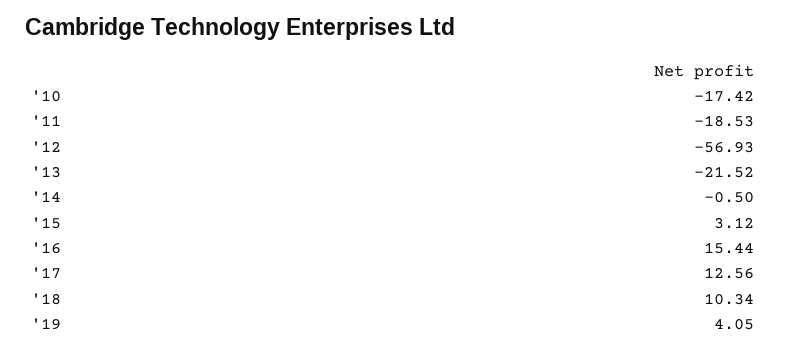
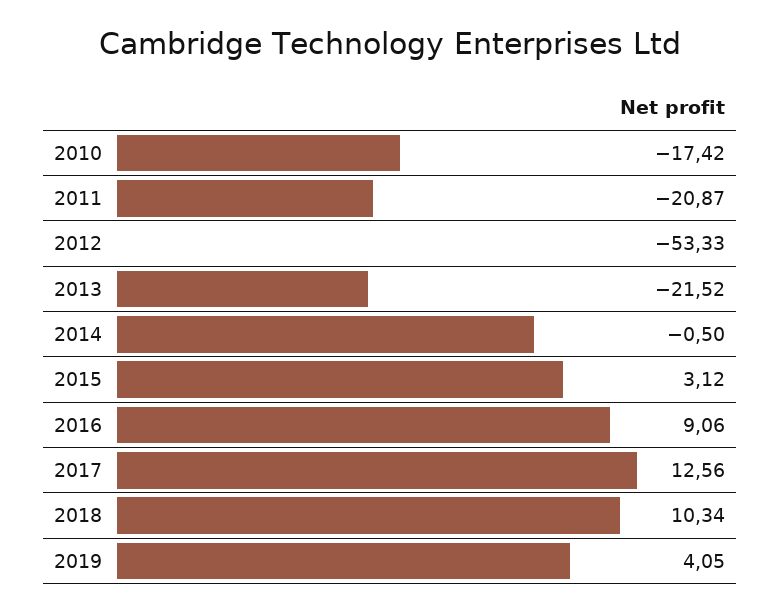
'11: -18.53 -> -20.87
'12: -56.93 -> -53.33
'16: 15.44 -> 9.06

